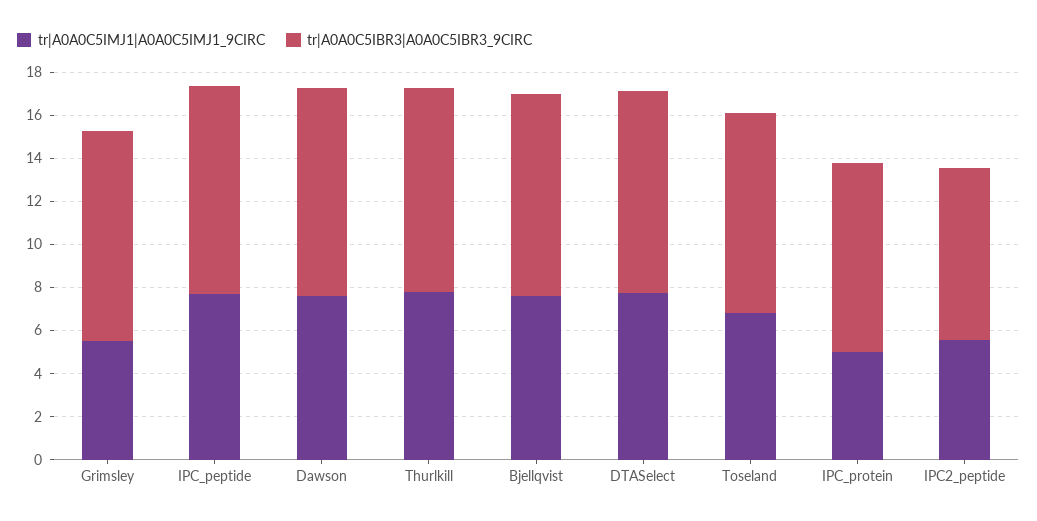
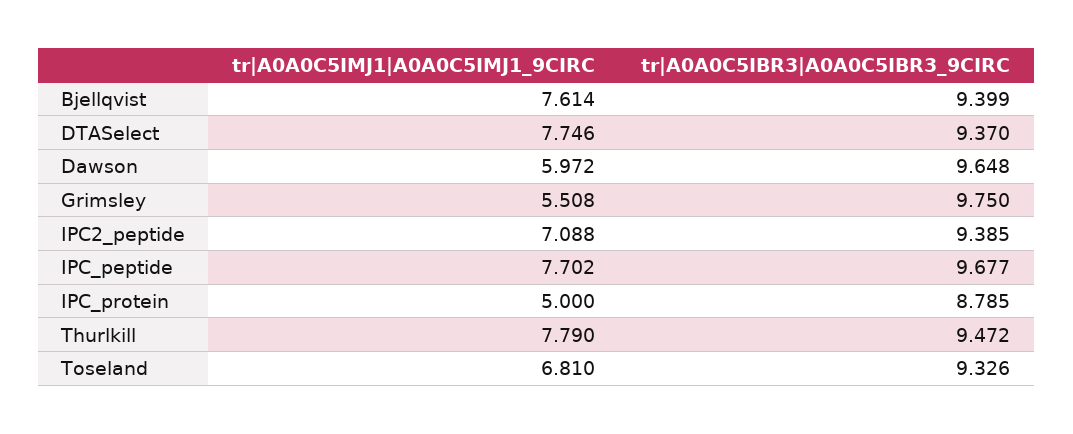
tr|A0A0C5IMJ1|A0A0C5IMJ1_9CIRC, Dawson: 7.5 -> 5.972
tr|A0A0C5IMJ1|A0A0C5IMJ1_9CIRC, IPC2_peptide: 5.5 -> 7.088
tr|A0A0C5IBR3|A0A0C5IBR3_9CIRC, IPC2_peptide: 8 -> 9.385

